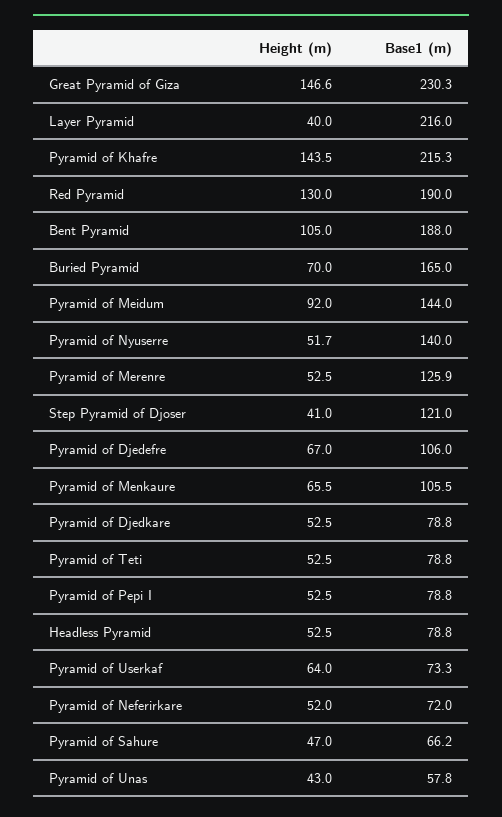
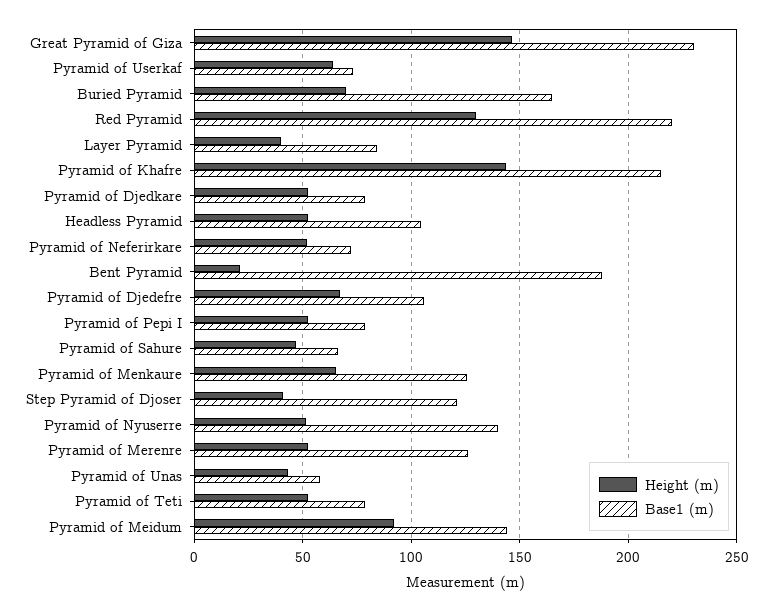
Base1 (m), Layer Pyramid: 216 -> 85
Base1 (m), Red Pyramid: 190 -> 220
Height (m), Bent Pyramid: 105 -> 20
Base1 (m), Pyramid of Menkaure: 105.5 -> 125
Base1 (m), Headless Pyramid: 78.8 -> 105

